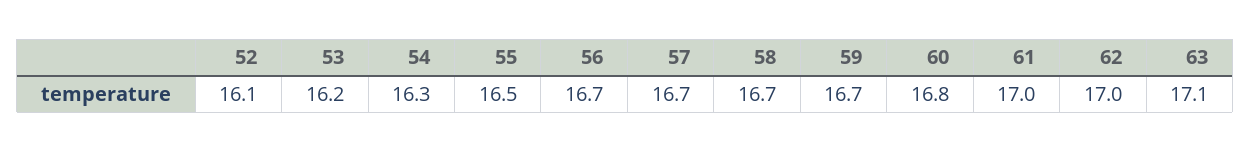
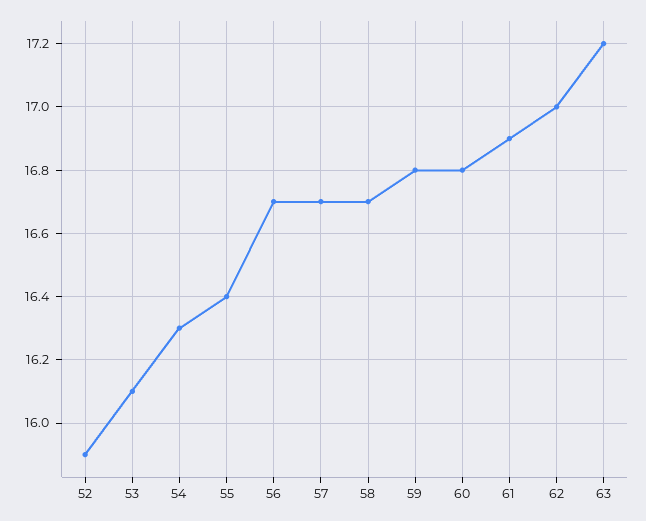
52: 16.1 -> 15.9
53: 16.2 -> 16.1
55: 16.5 -> 16.4
59: 16.7 -> 16.8
61: 17 -> 16.9
63: 17.1 -> 17.2

